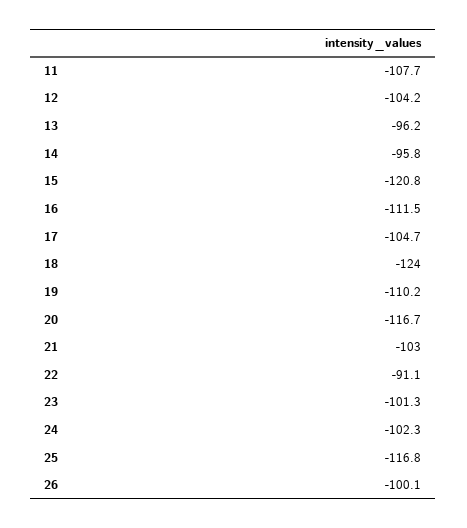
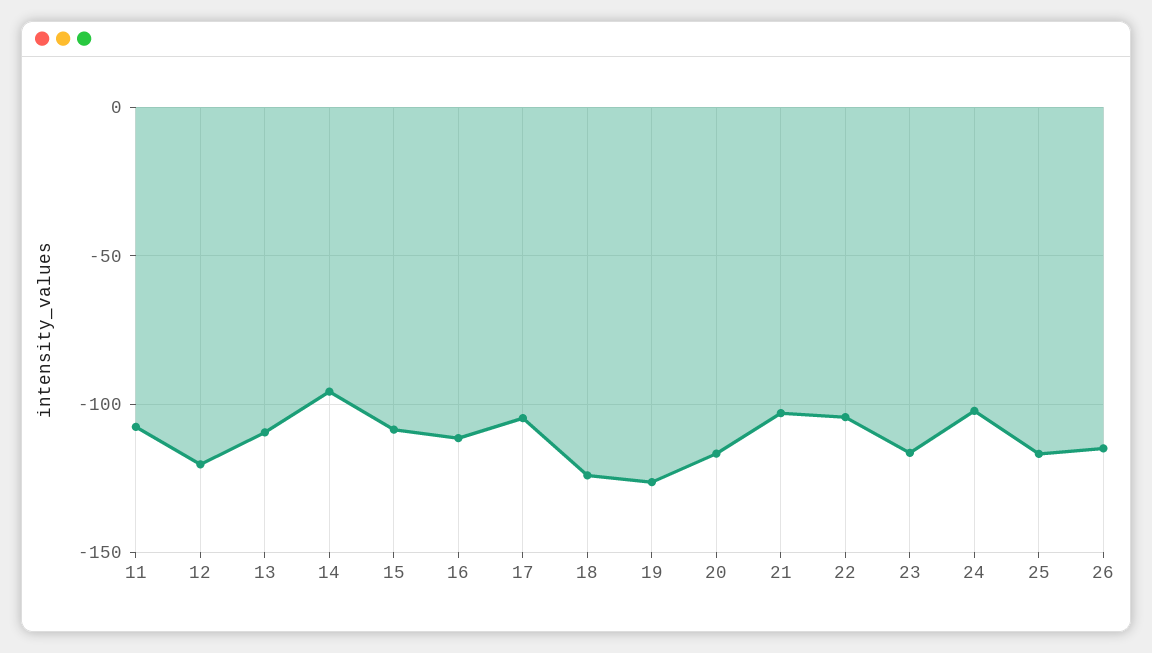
12: -104.2 -> -120
13: -96.2 -> -110
15: -120.8 -> -110
19: -110.2 -> -125
22: -91.1 -> -105
23: -101.3 -> -115
26: -100.1 -> -115

